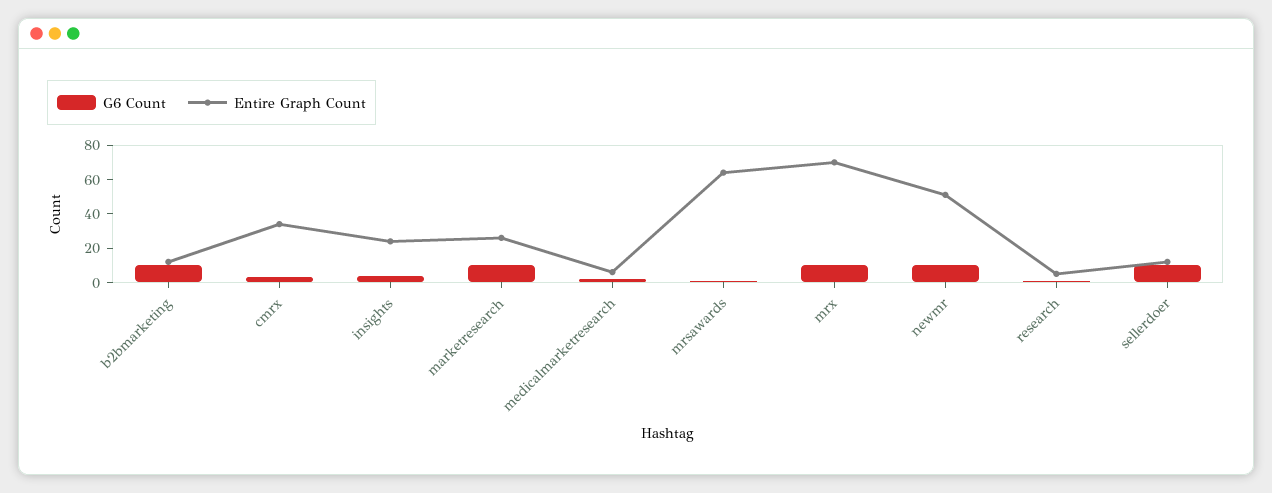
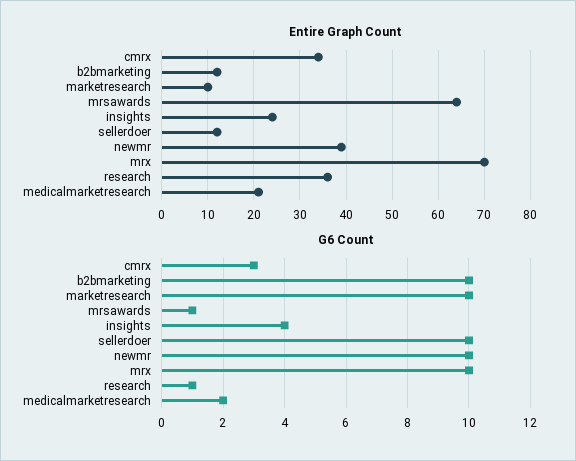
Entire Graph Count, marketresearch: 25 -> 10
Entire Graph Count, medicalmarketresearch: 5 -> 20
Entire Graph Count, newmr: 50 -> 40
Entire Graph Count, research: 5 -> 35

